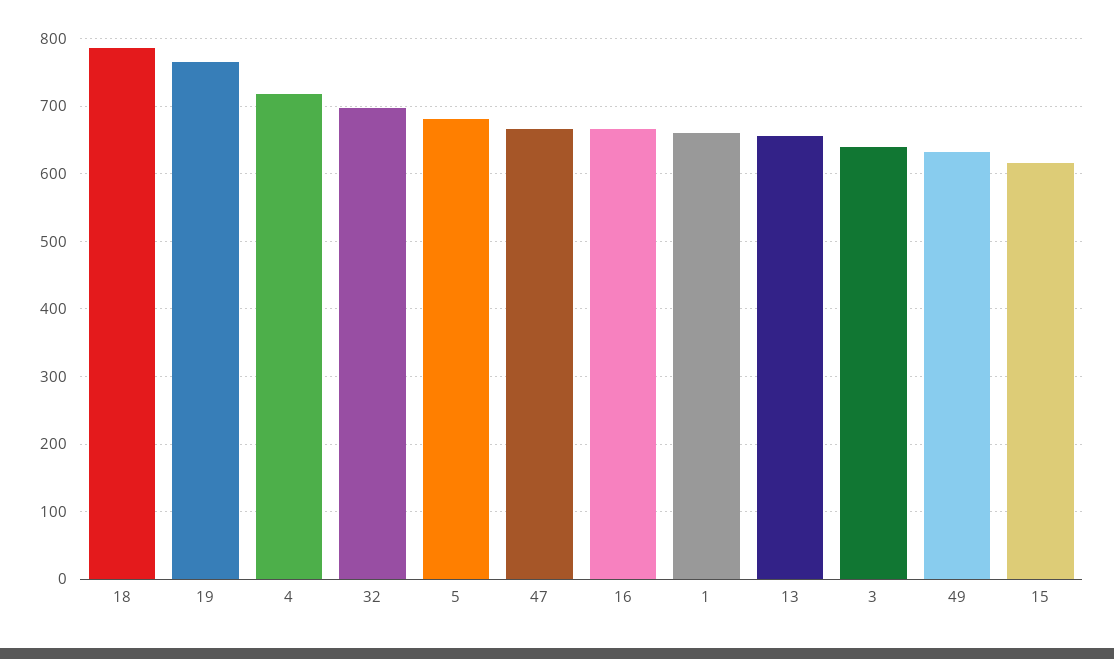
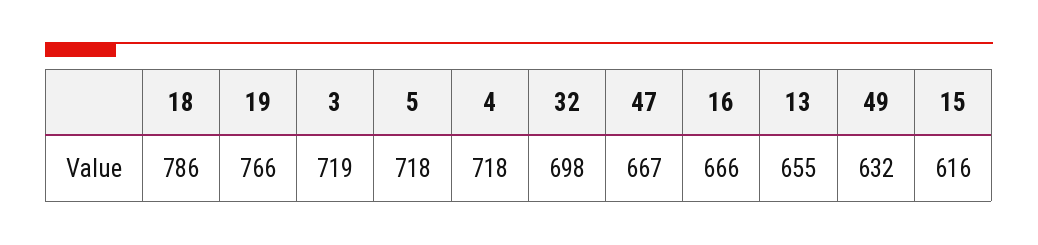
5: 680 -> 718
1: 660 -> none
3: 640 -> 719

